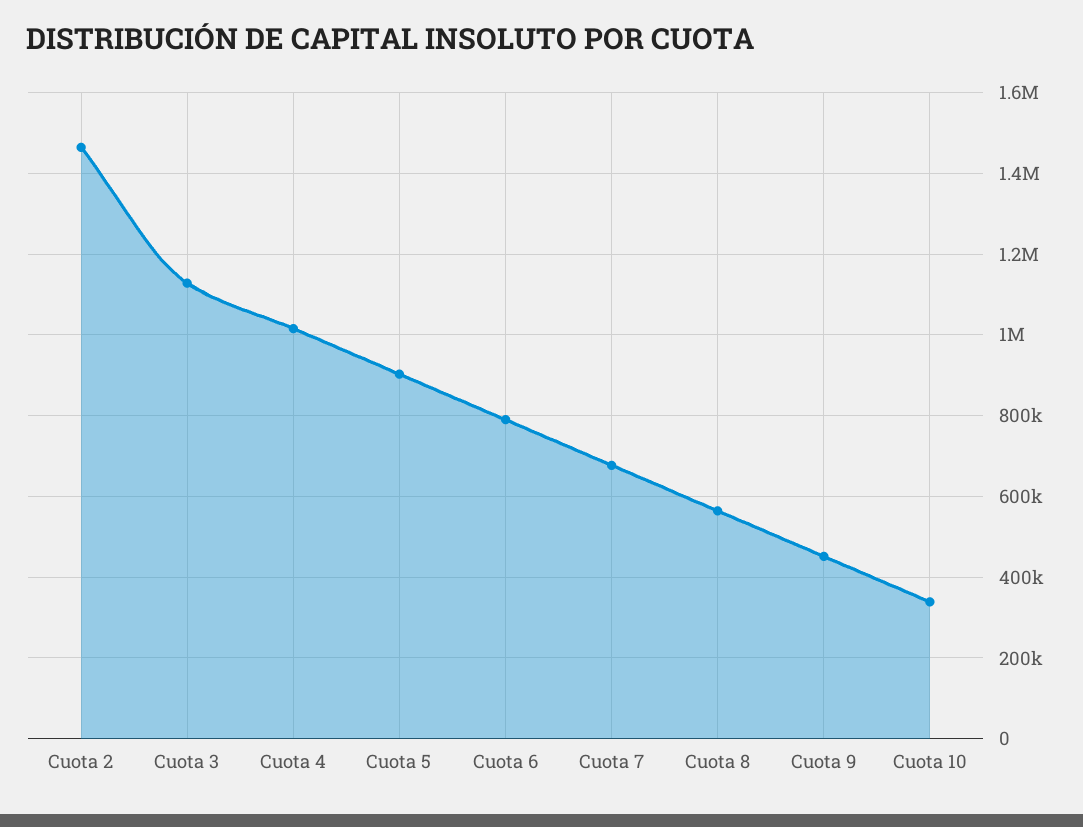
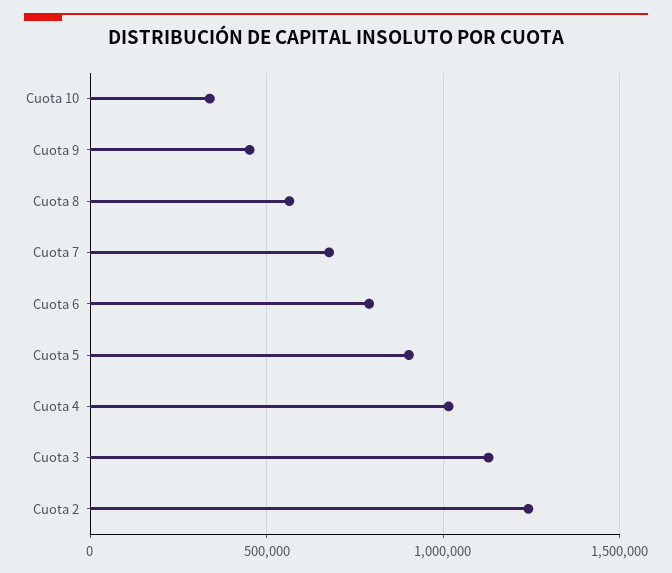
Cuota 2: 1460000 -> 1250000

